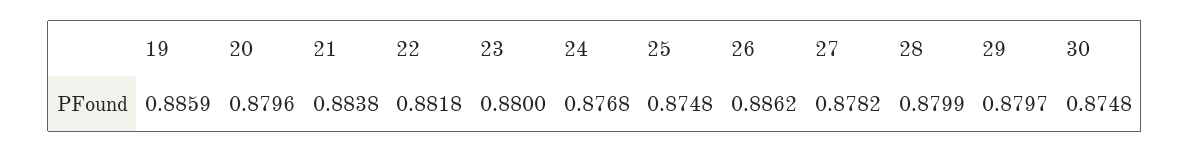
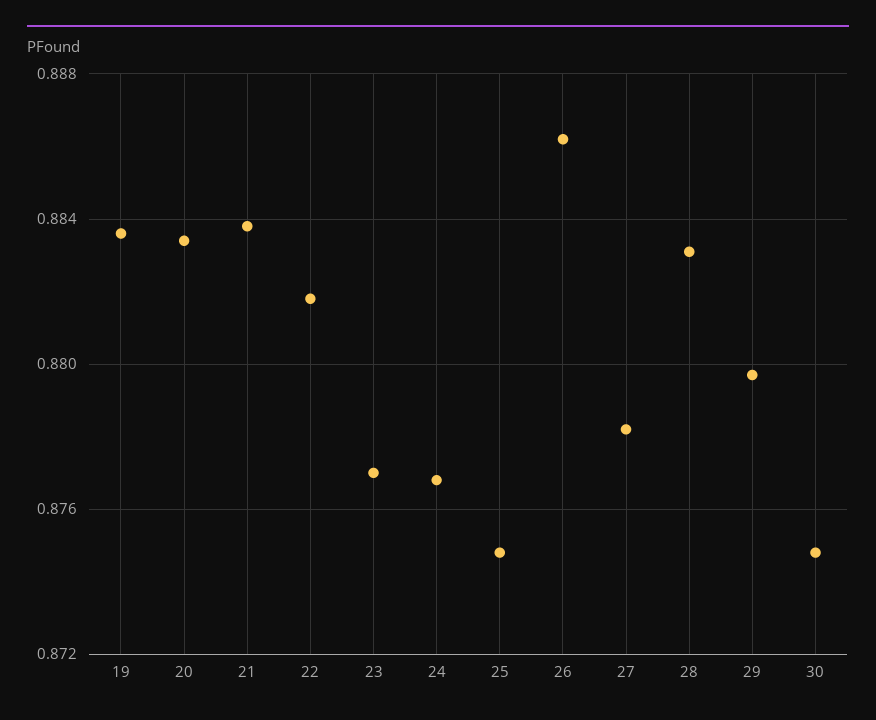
19: 0.8859 -> 0.8835
20: 0.8796 -> 0.8835
23: 0.88 -> 0.877
28: 0.8799 -> 0.883

